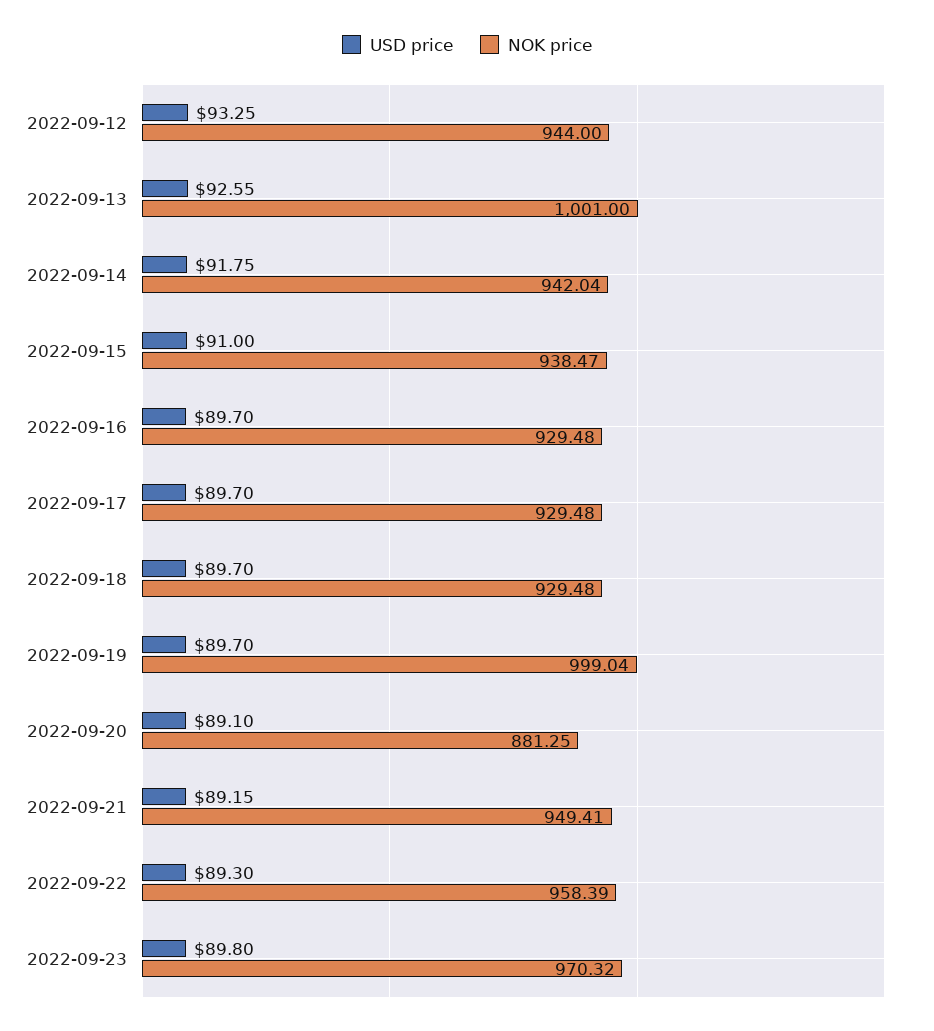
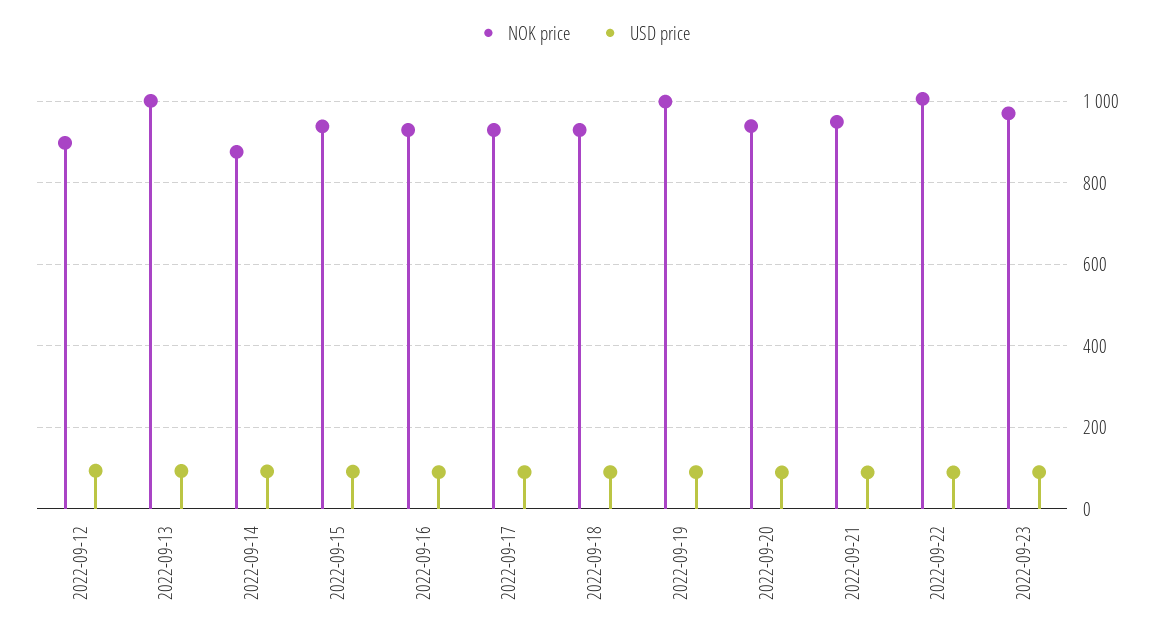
NOK price, 2022-09-12: 944 -> 900
NOK price, 2022-09-14: 942.04 -> 880
NOK price, 2022-09-20: 881.25 -> 940
NOK price, 2022-09-22: 958.39 -> 1000

